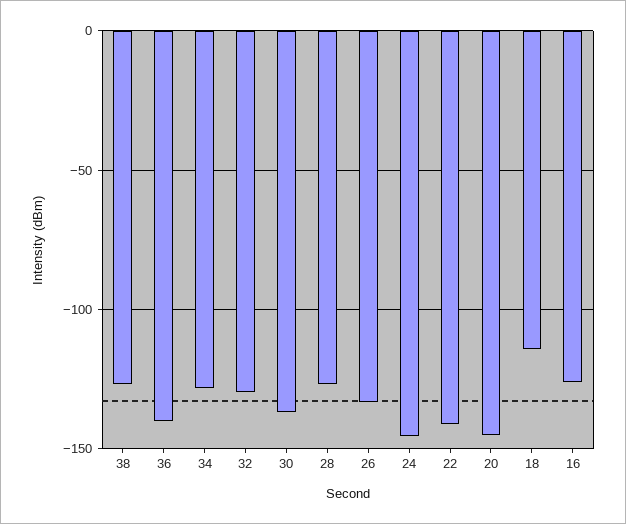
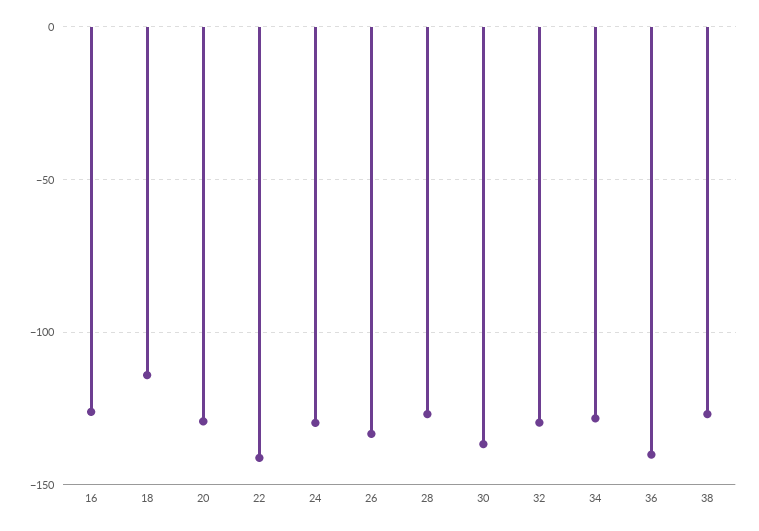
24: -145 -> -130
20: -145 -> -130

